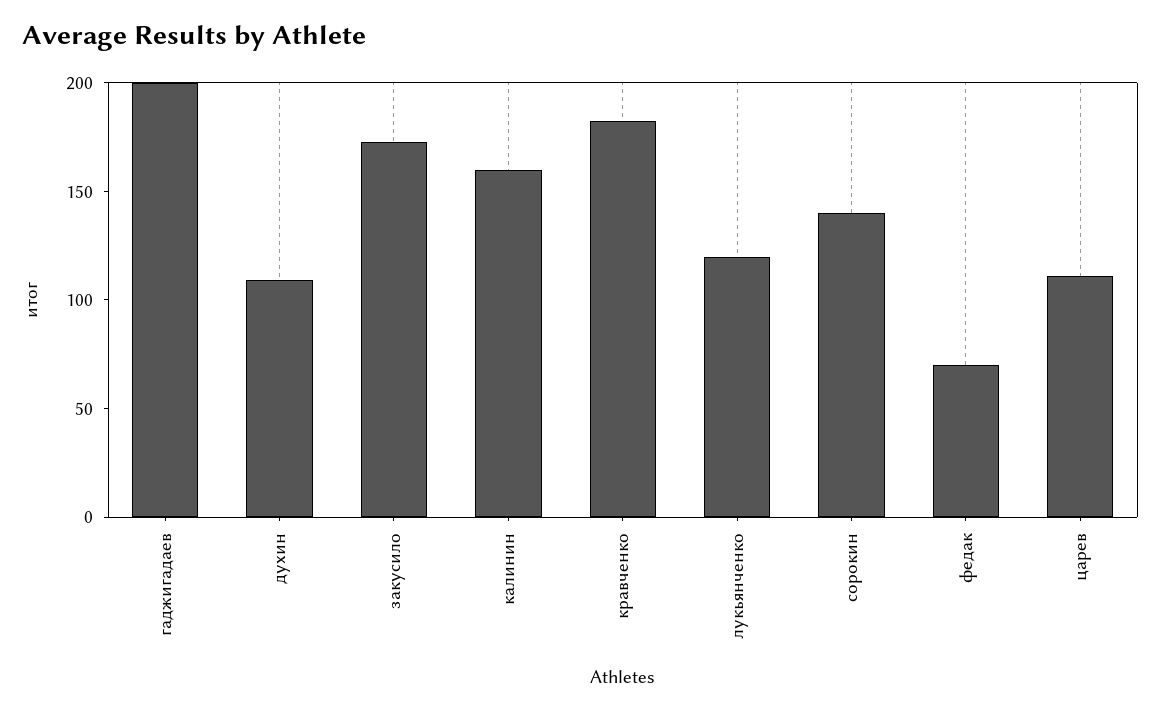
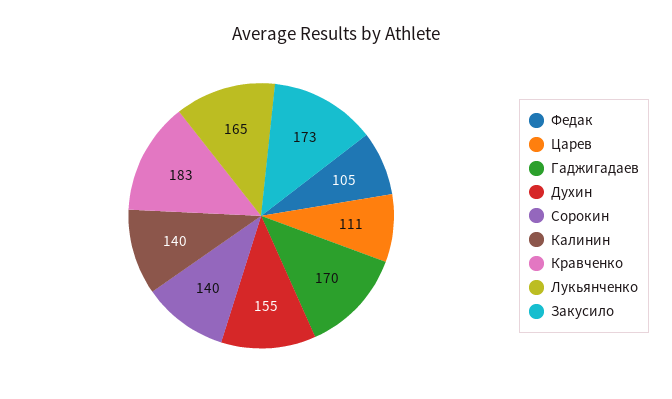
гаджигадаев: 200 -> 170
духин: 110 -> 155
калинин: 160 -> 140
лукьянченко: 120 -> 165
федак: 70 -> 105

